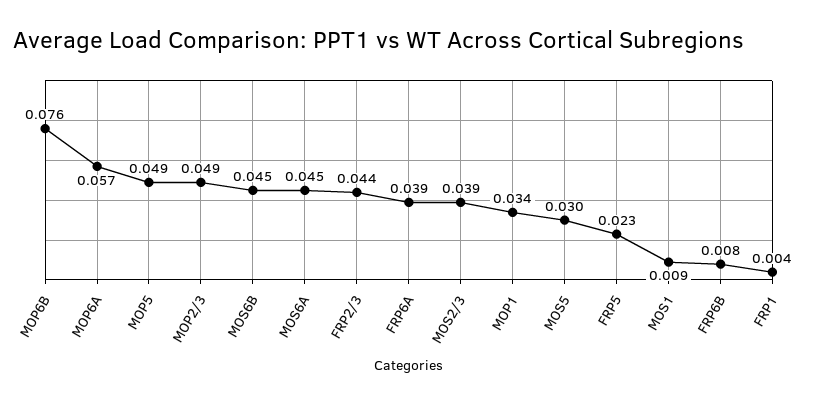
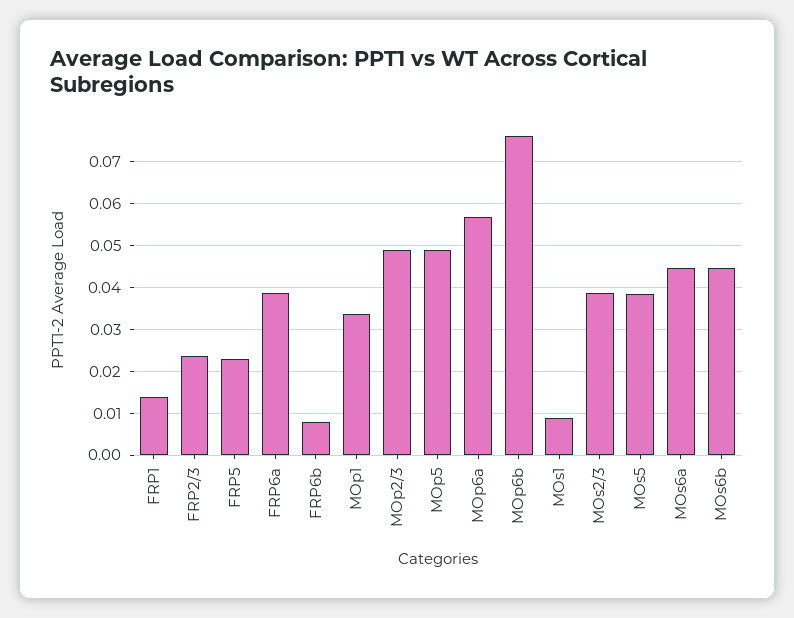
FRP2/3: 0.044 -> 0.024
MOS5: 0.03 -> 0.038
FRP1: 0.004 -> 0.014

